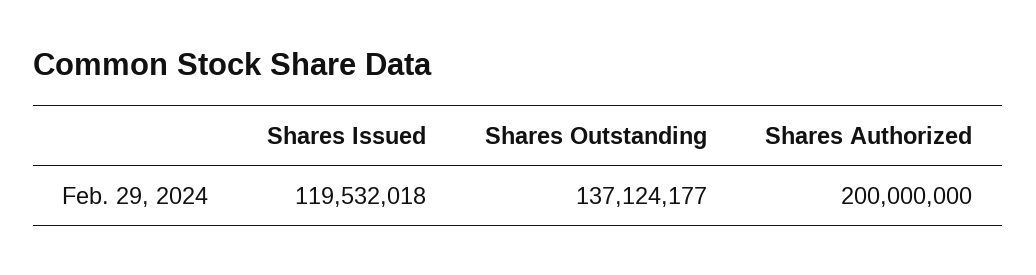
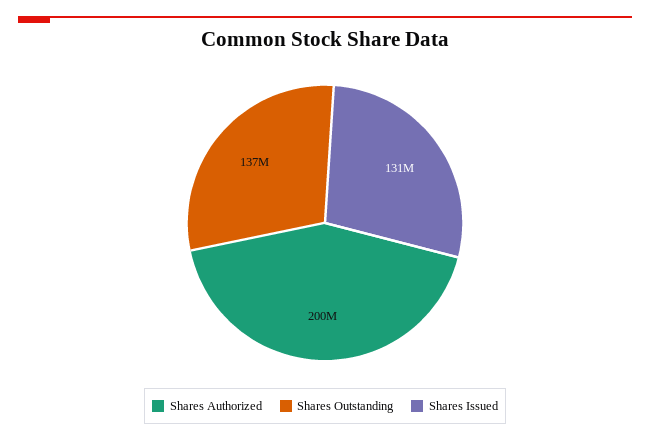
Shares Issued: 119532018 -> 131000000

